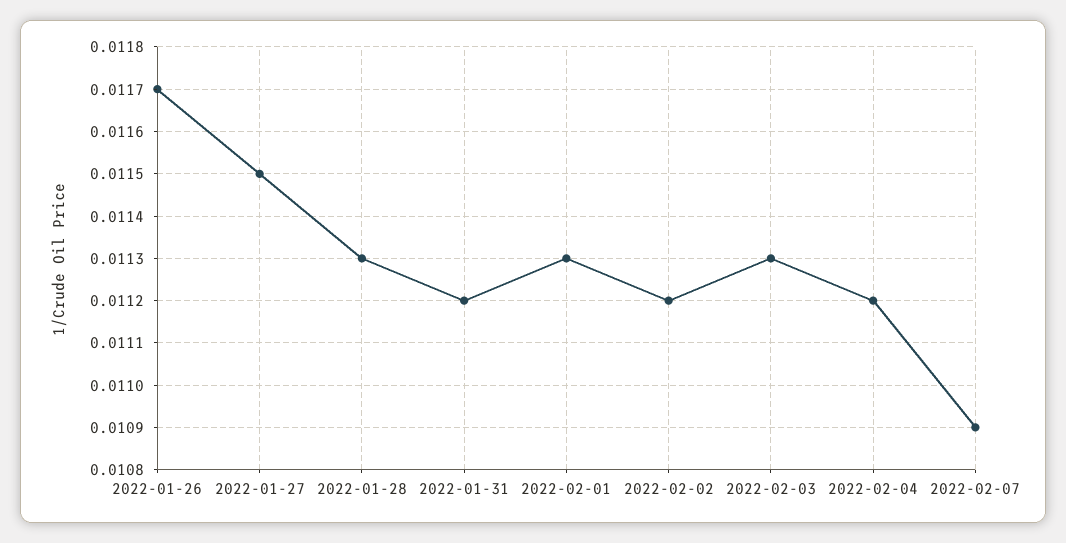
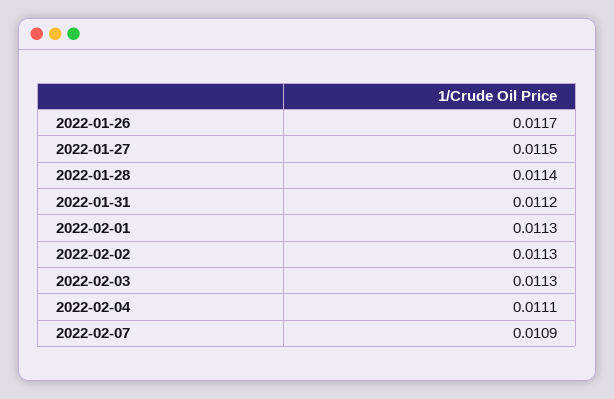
2022-01-28: 0.0113 -> 0.0114
2022-02-02: 0.0112 -> 0.0113
2022-02-04: 0.0112 -> 0.0111

